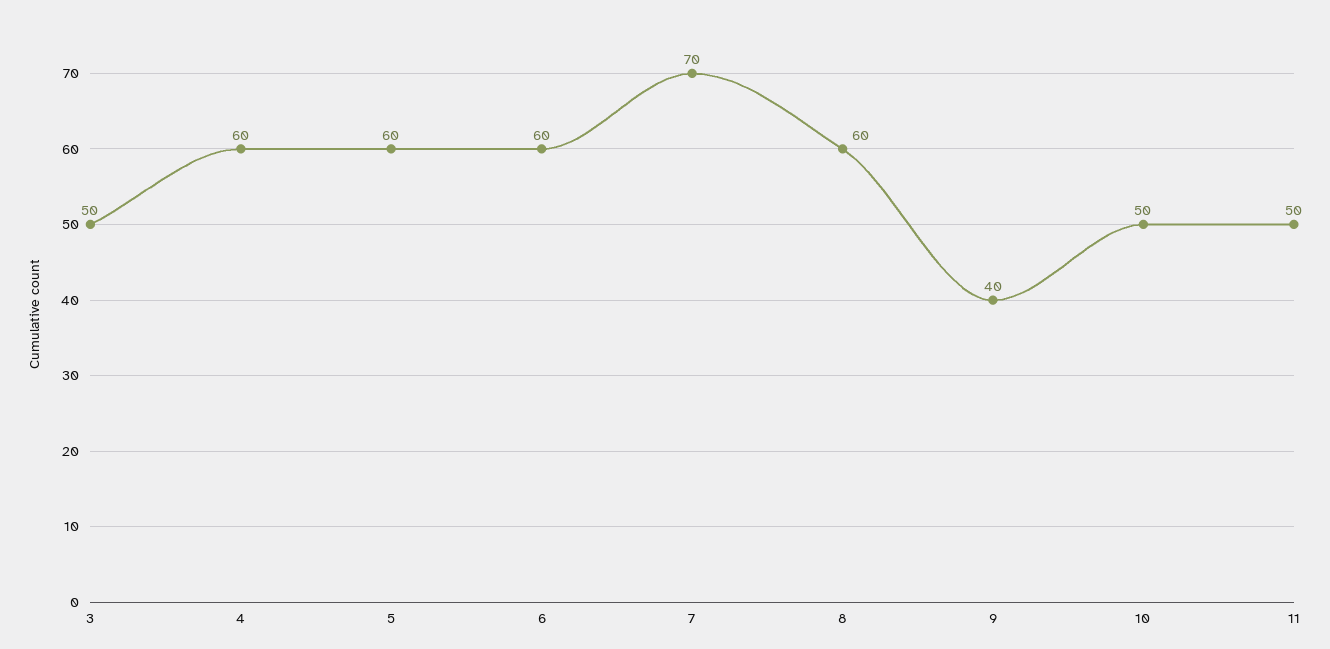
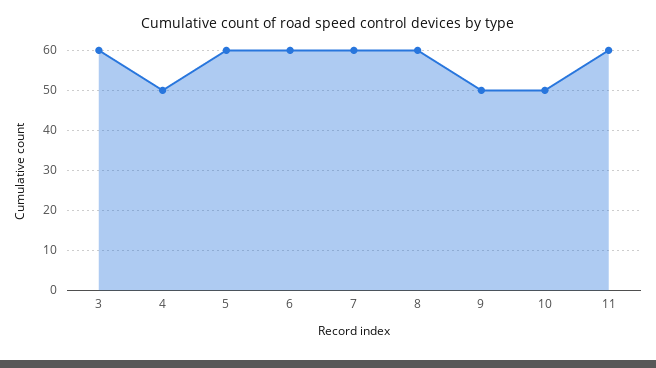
3: 50 -> 60
4: 60 -> 50
7: 70 -> 60
9: 40 -> 50
11: 50 -> 60

